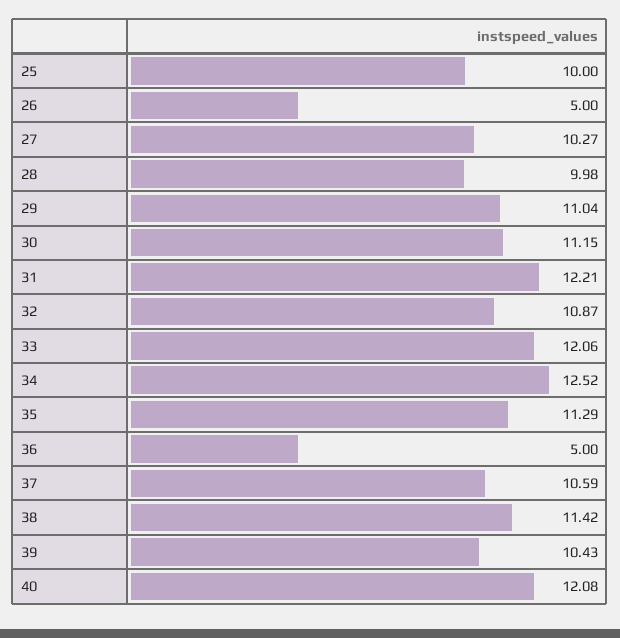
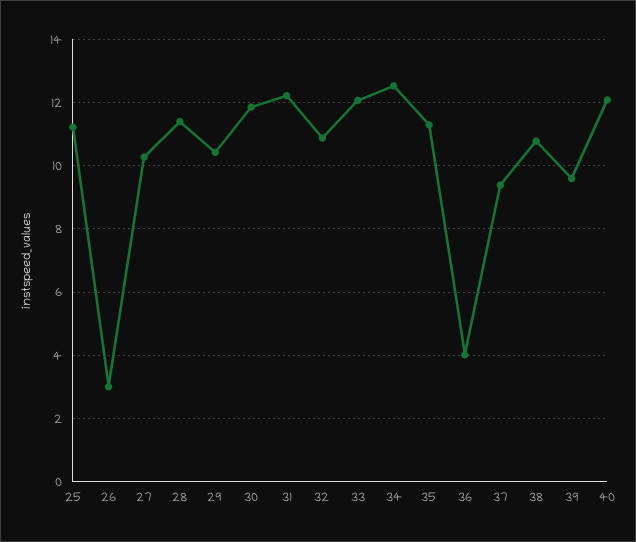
25: 10 -> 11.2
26: 5 -> 3
28: 9.98 -> 11.4
29: 11.04 -> 10.4
30: 11.15 -> 11.8
36: 5 -> 4
37: 10.59 -> 9.4
38: 11.42 -> 10.8
39: 10.43 -> 9.6

